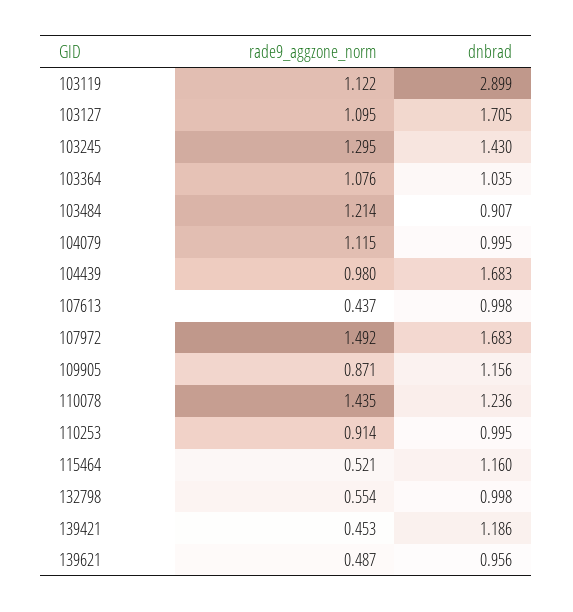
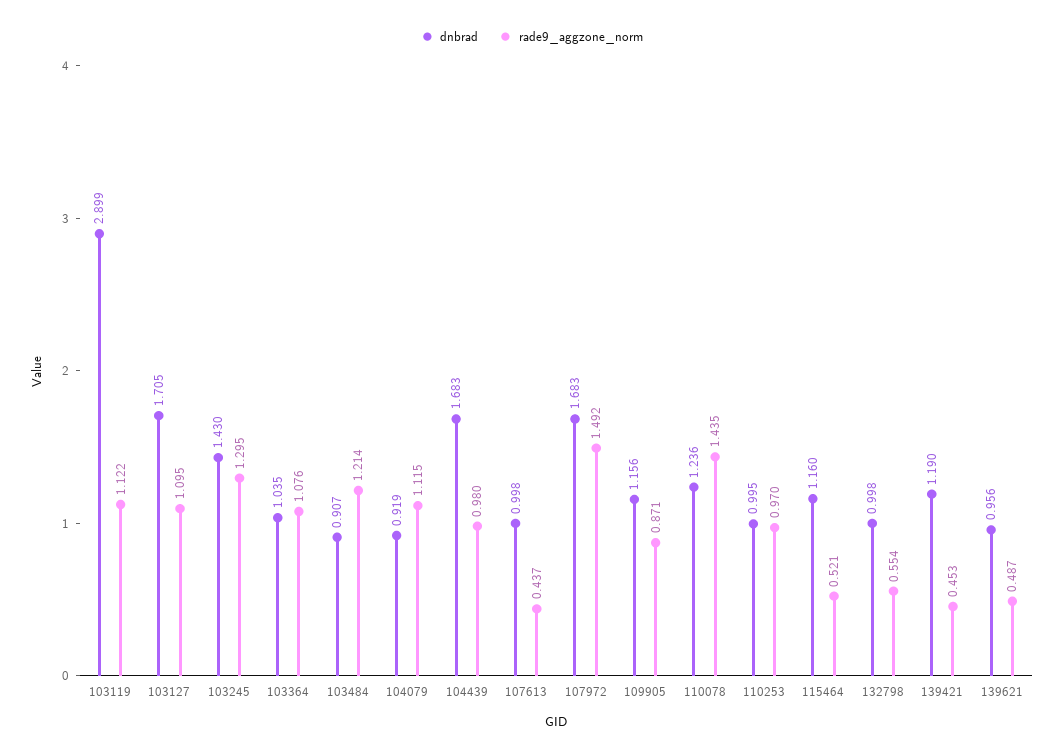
dnbrad, 104079: 0.995 -> 0.919
rade9_aggzone_norm, 110253: 0.914 -> 0.97
dnbrad, 139421: 1.186 -> 1.19

